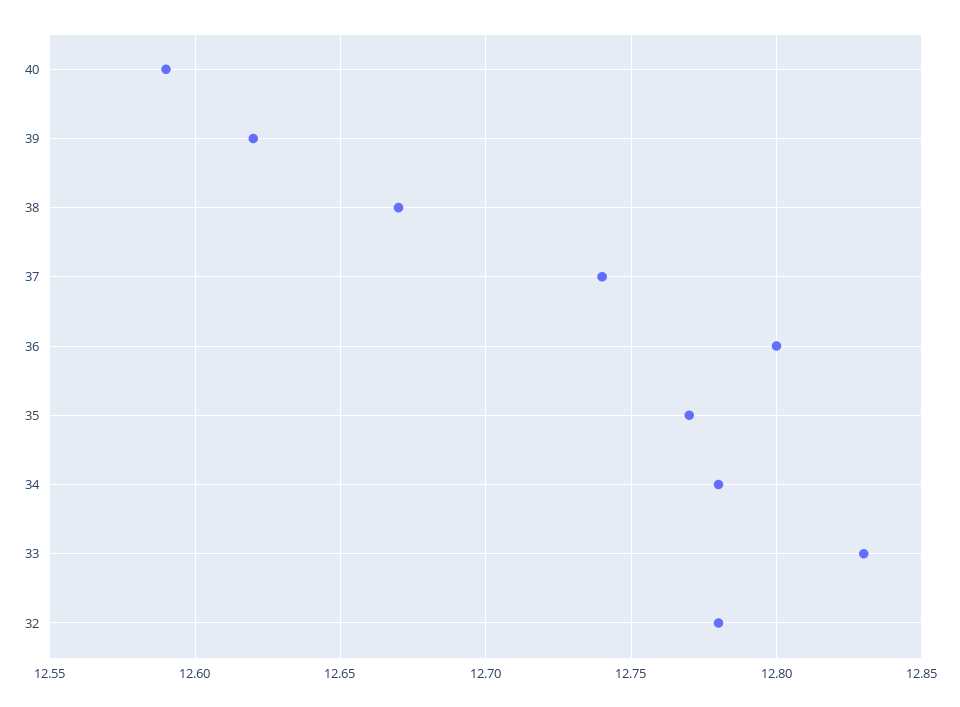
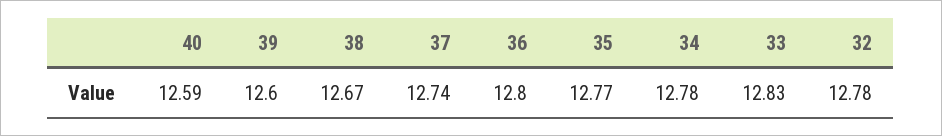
39: 12.62 -> 12.6

